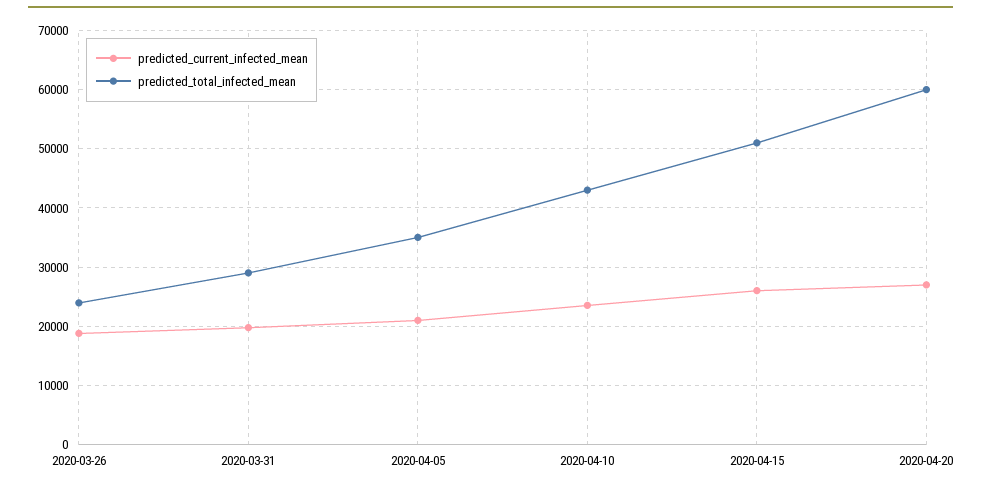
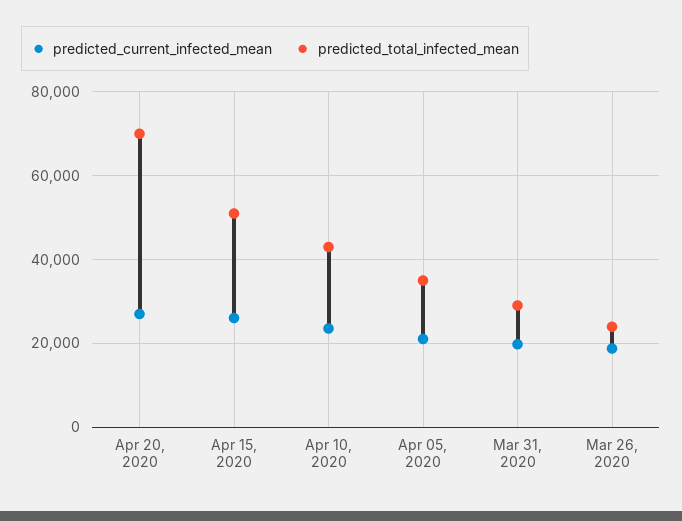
predicted_total_infected_mean, 2020-04-20: 60000 -> 70000

